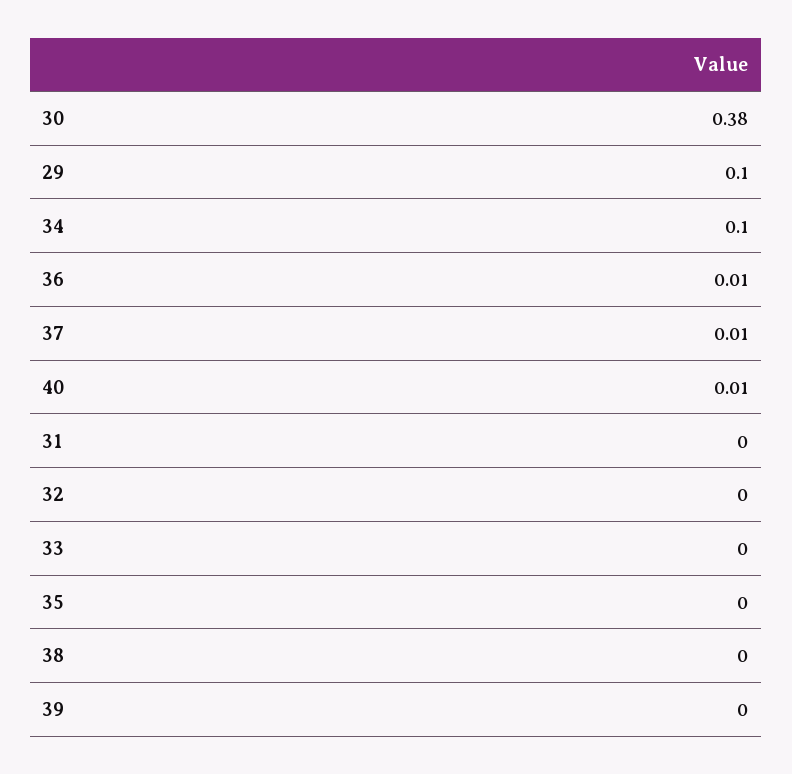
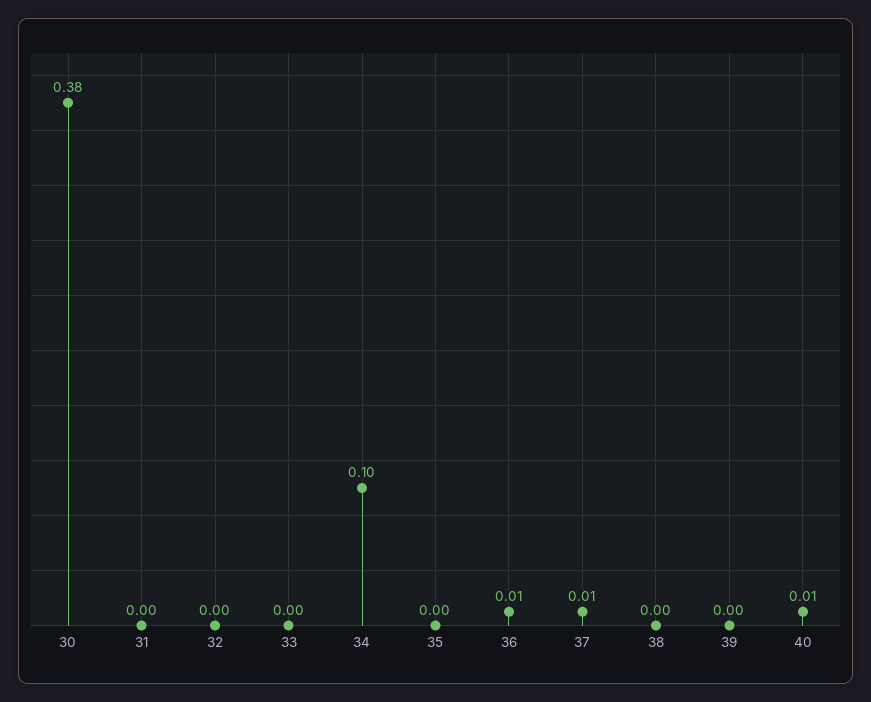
29: 0.1 -> none

